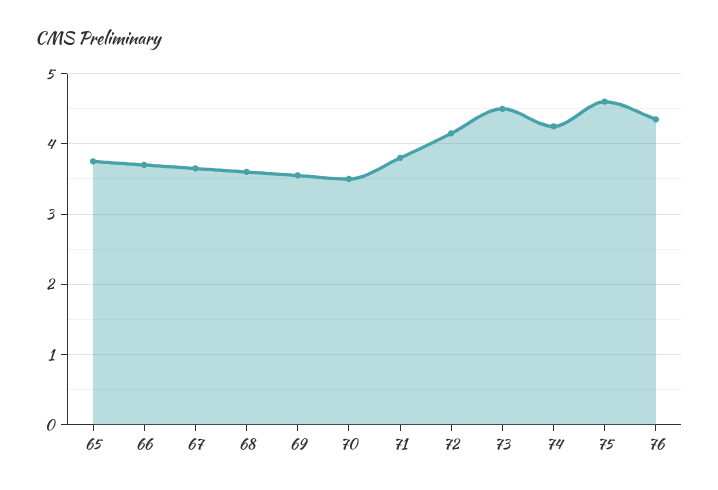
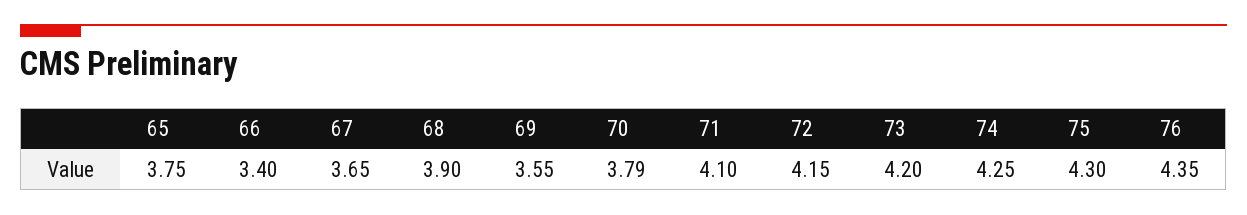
66: 3.7 -> 3.4
68: 3.6 -> 3.9
70: 3.5 -> 3.79
71: 3.8 -> 4.1
73: 4.5 -> 4.2
75: 4.6 -> 4.3

